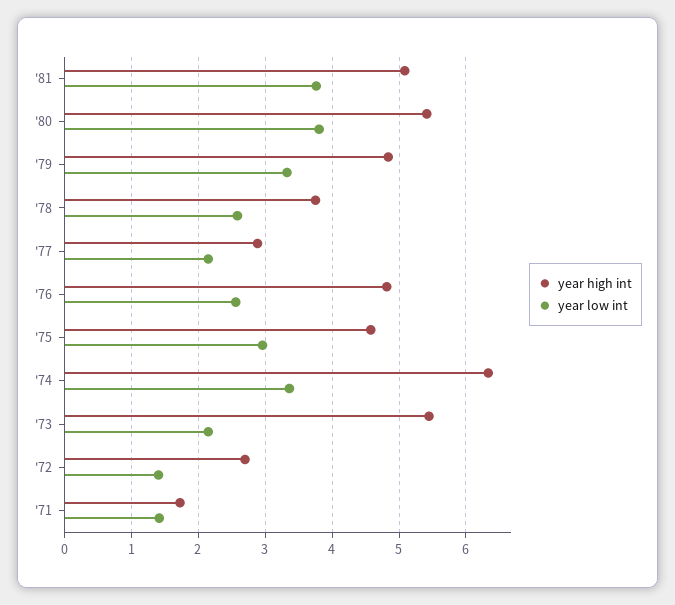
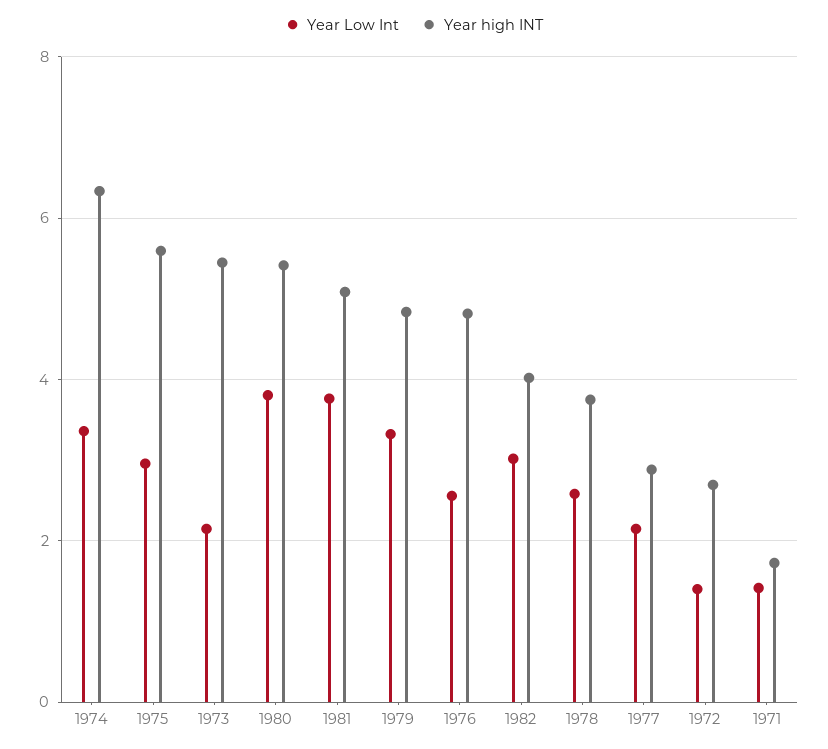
year high int, '75: 4.6 -> 5.6
year low int, 1982: none -> 3
year high int, 1982: none -> 4

